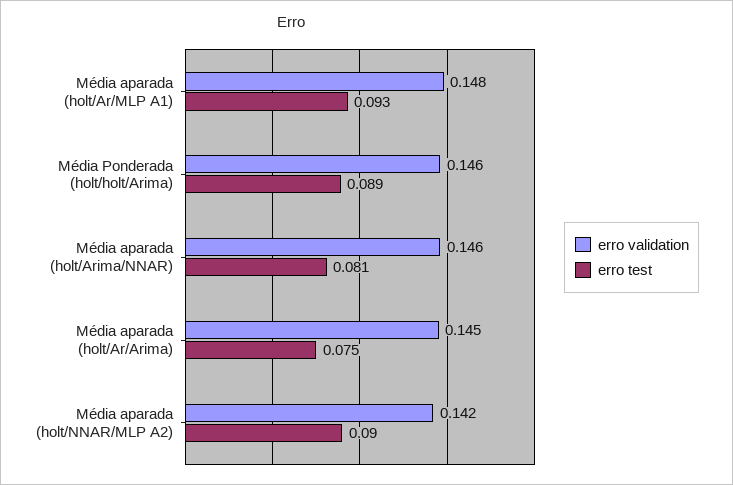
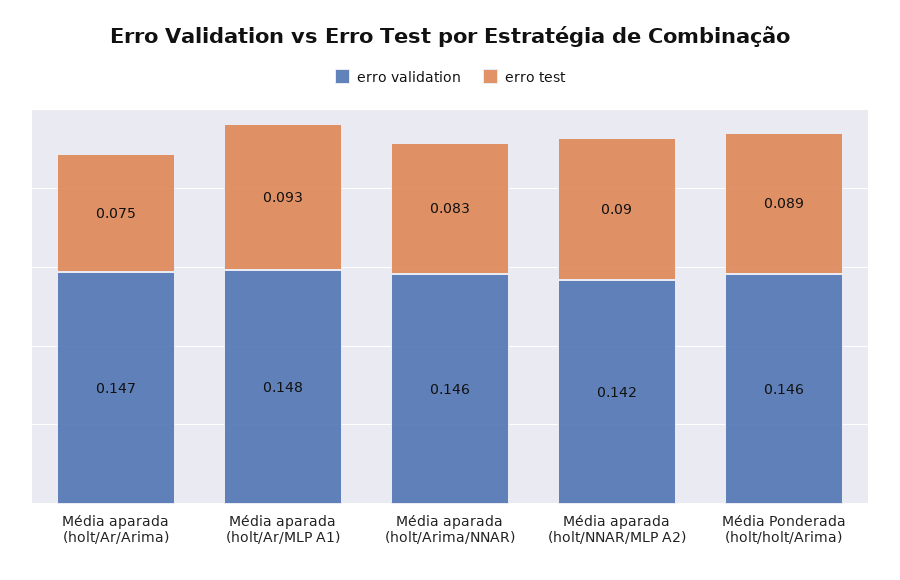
erro test, Média aparada (holt/Arima/NNAR): 0.081 -> 0.083
erro validation, Média aparada (holt/Ar/Arima): 0.145 -> 0.147

